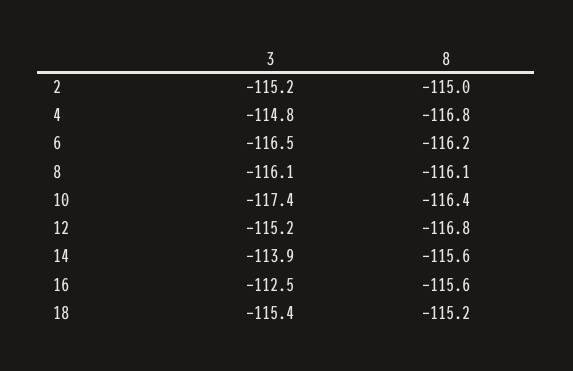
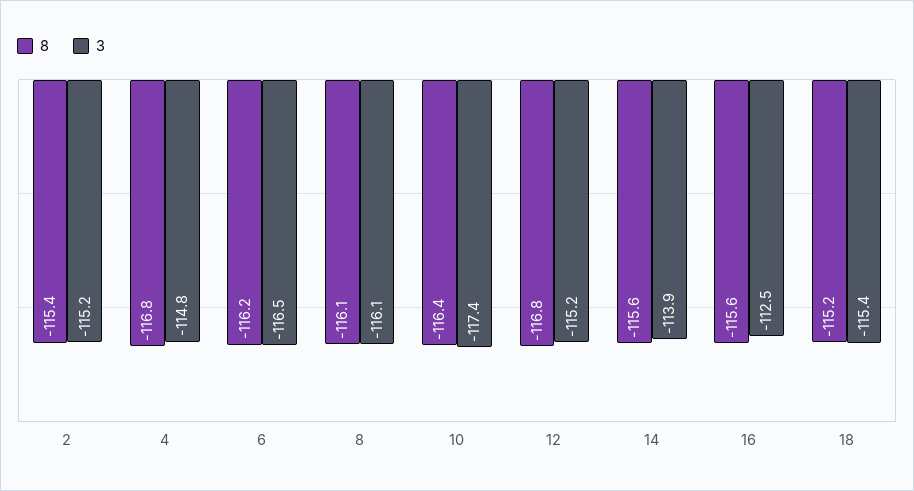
8, 2: -115 -> -115.4

